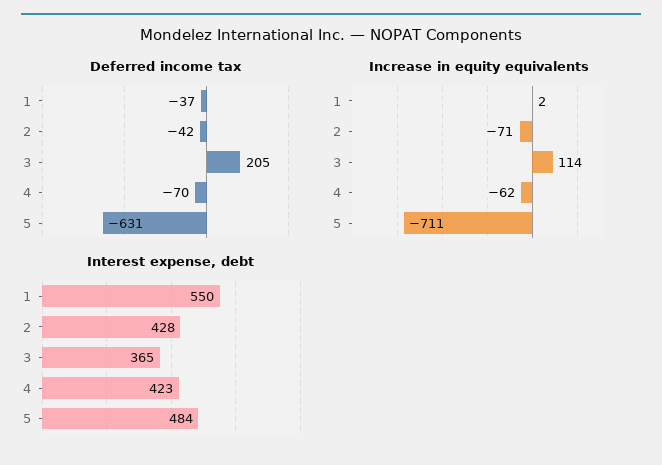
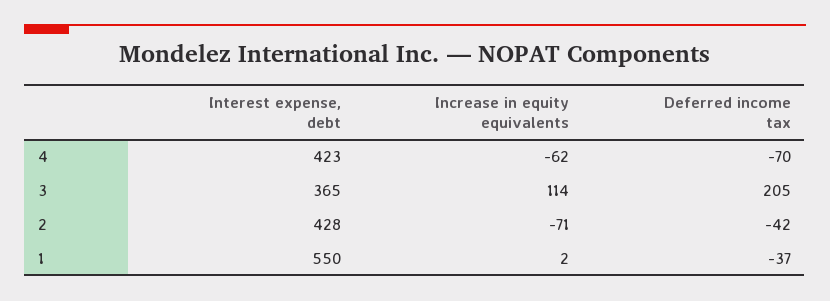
Deferred income tax, 5: -631 -> none
Increase in equity equivalents, 5: -711 -> none
Interest expense, debt, 5: 484 -> none

